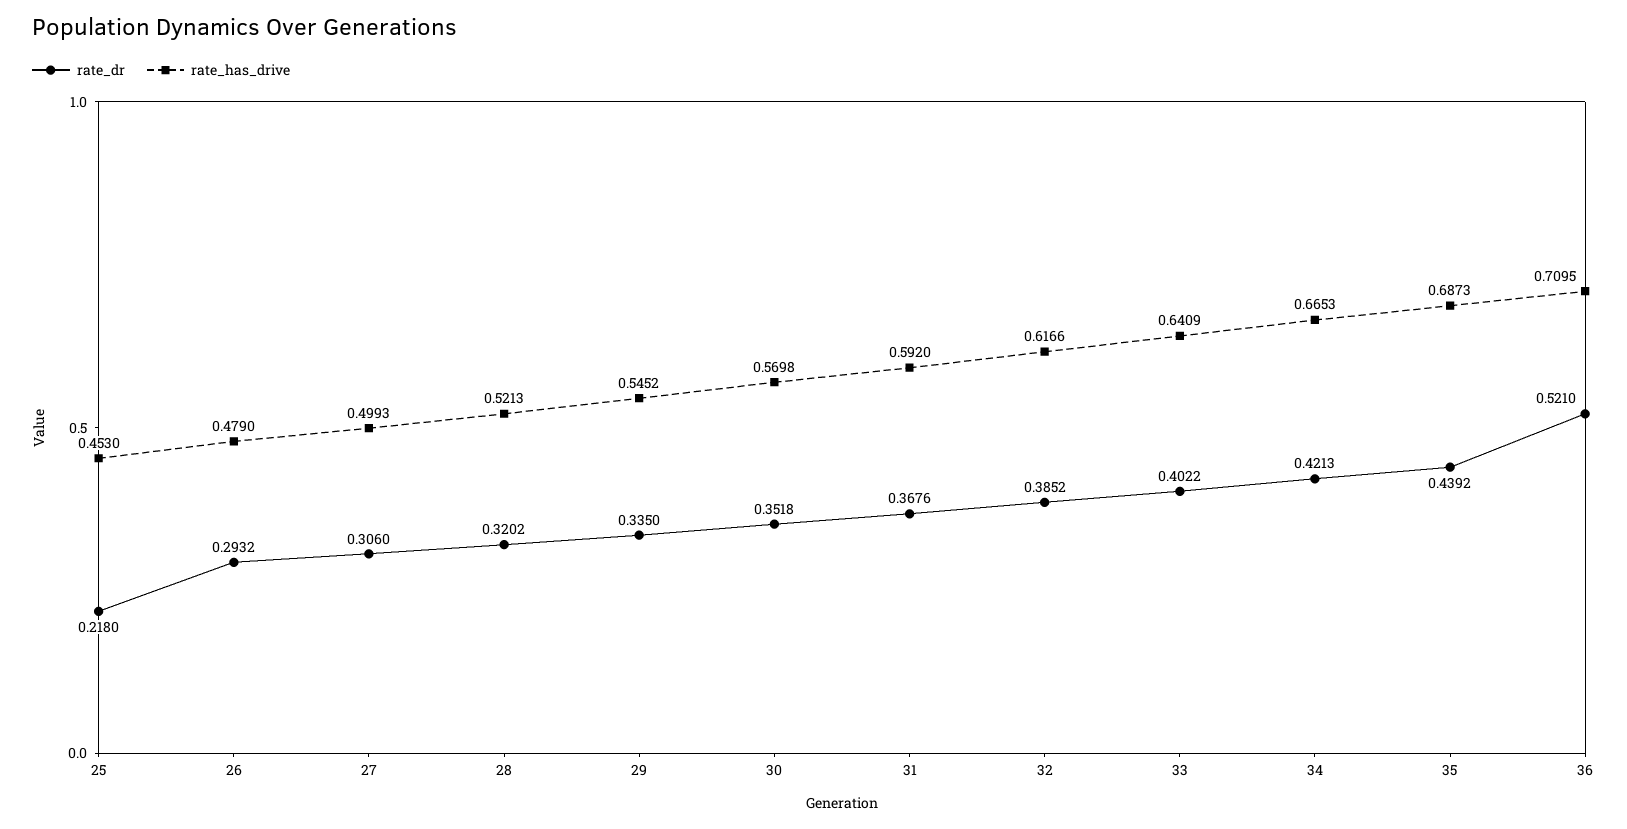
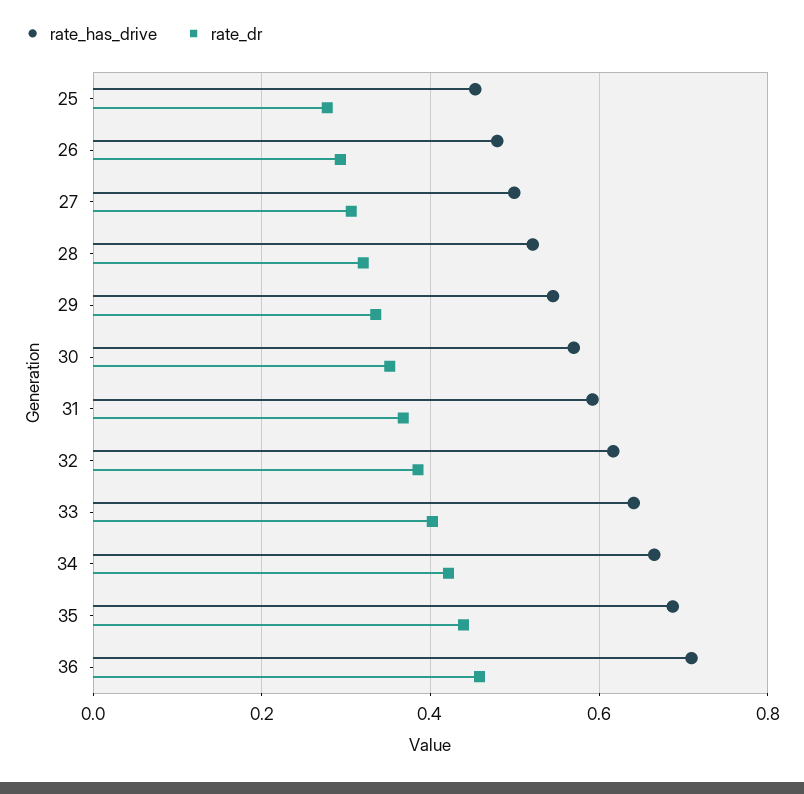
rate_dr, 25: 0.218 -> 0.28
rate_dr, 36: 0.521 -> 0.46

